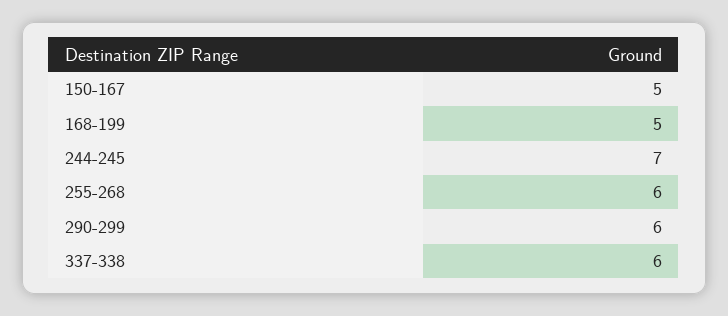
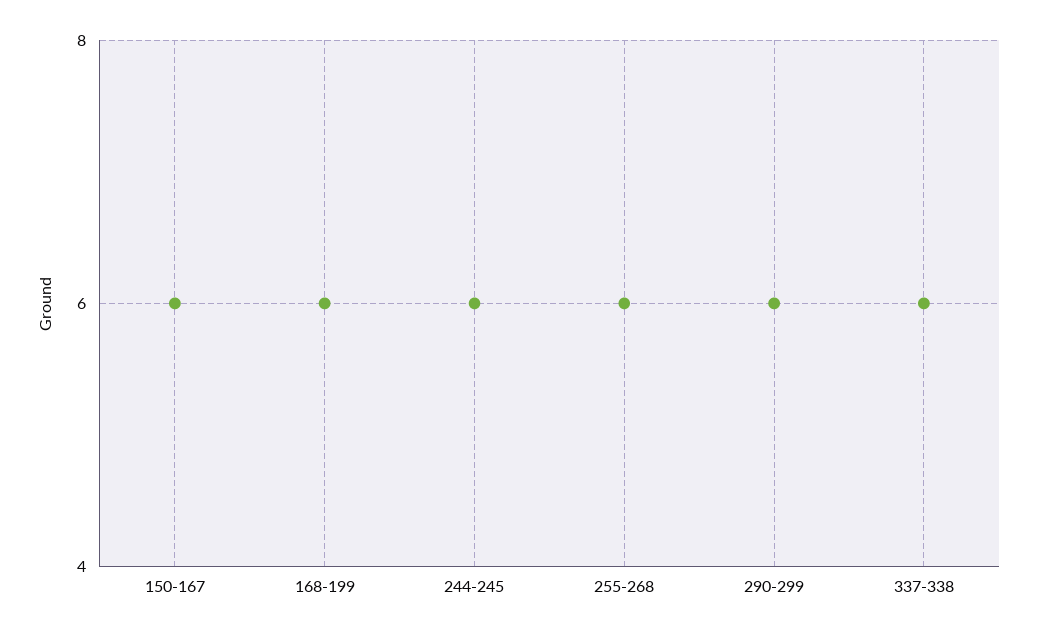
150-167: 5 -> 6
168-199: 5 -> 6
244-245: 7 -> 6

